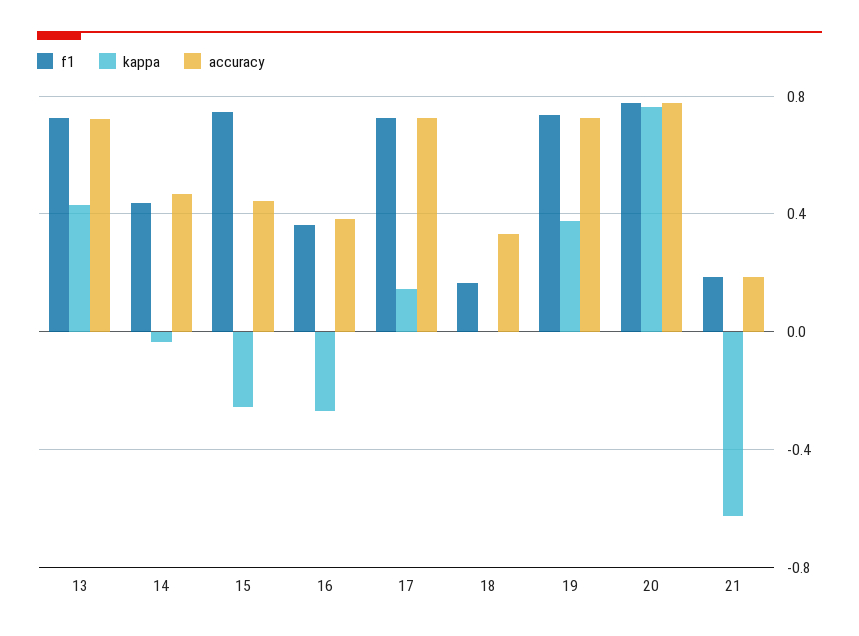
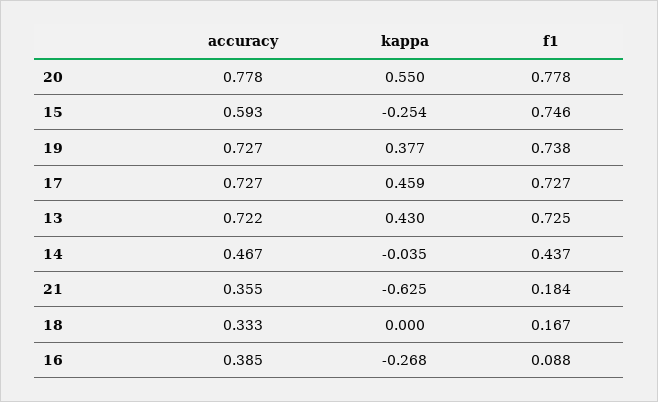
accuracy, 15: 0.45 -> 0.593
f1, 16: 0.35 -> 0.088
kappa, 17: 0.15 -> 0.459
kappa, 20: 0.75 -> 0.55
accuracy, 21: 0.2 -> 0.355

